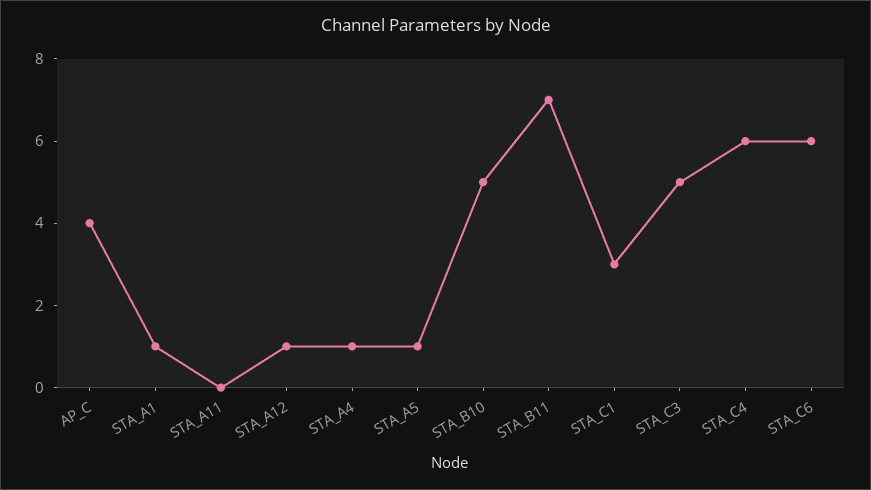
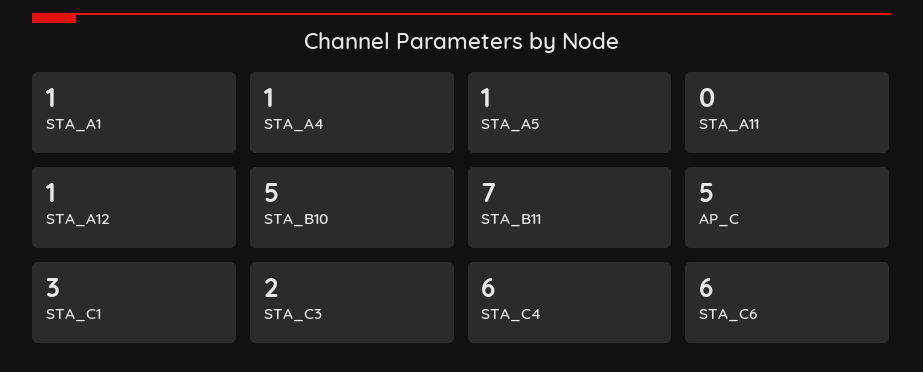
AP_C: 4 -> 5
STA_C3: 5 -> 2

